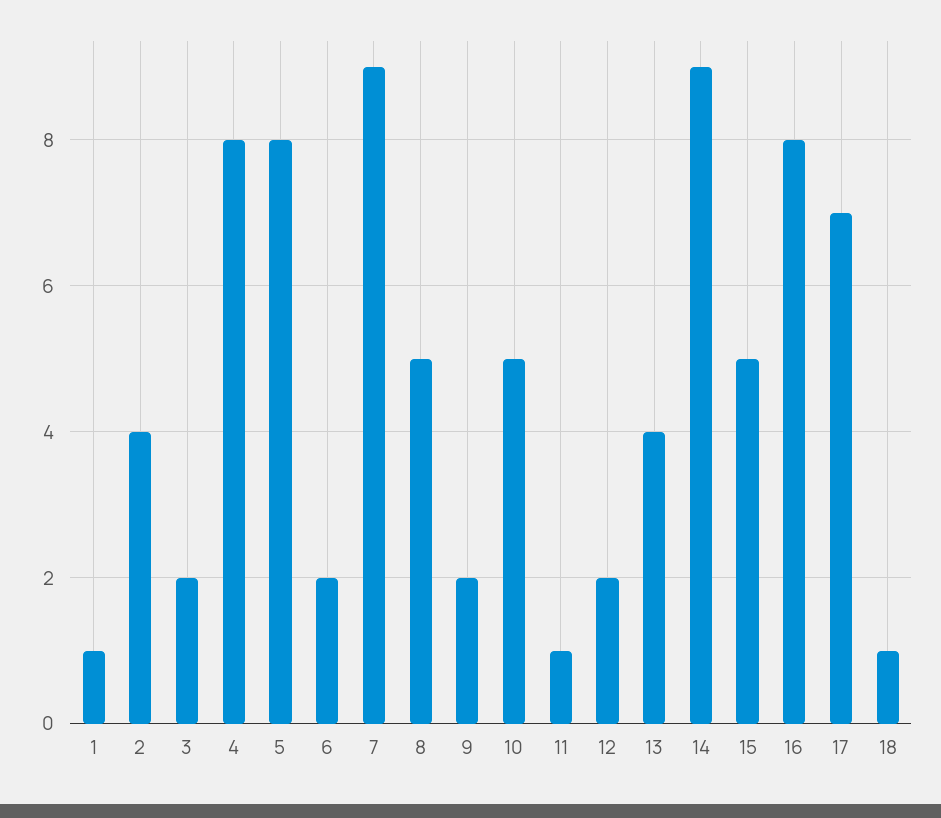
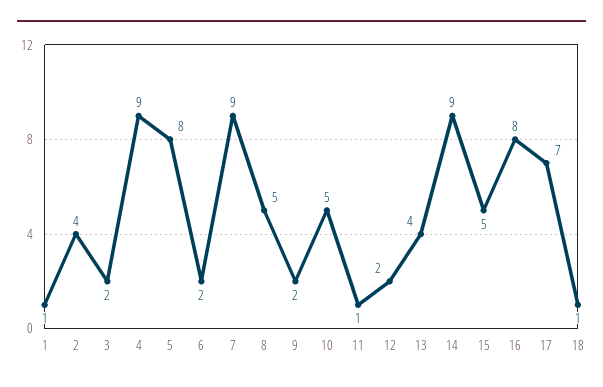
4: 8 -> 9

